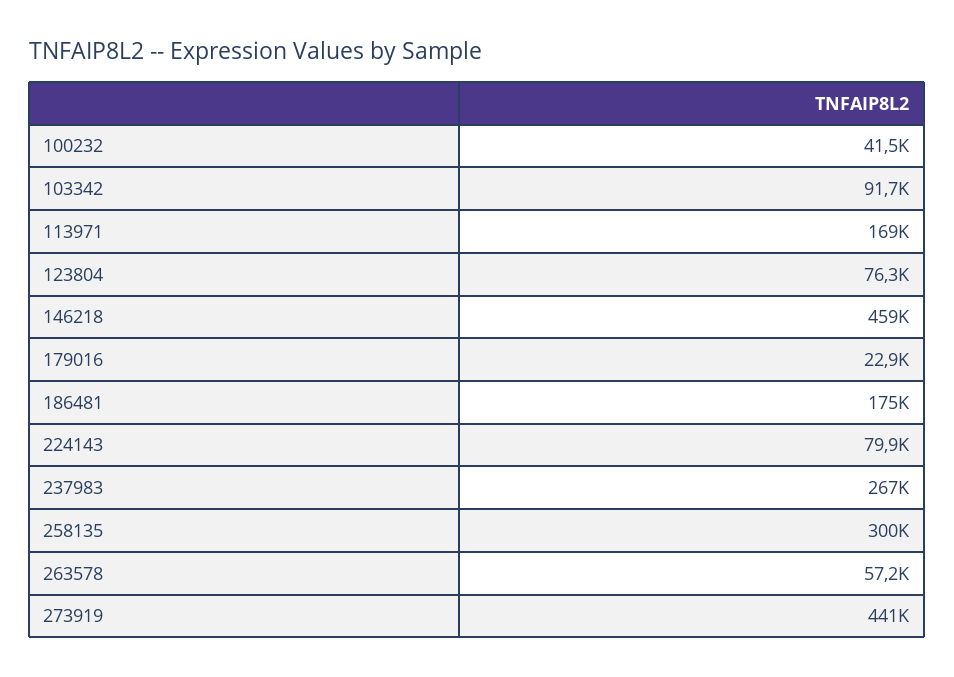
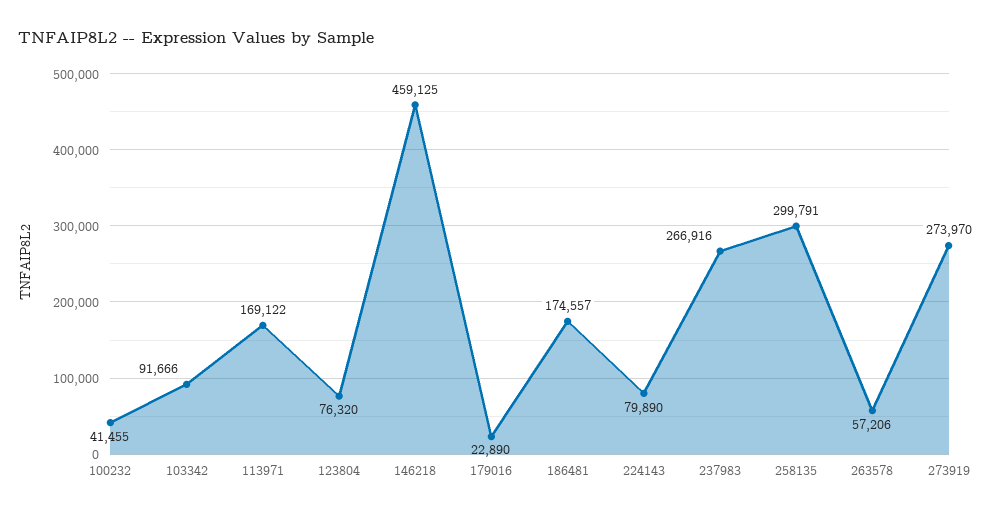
273919: 441000 -> 273970

